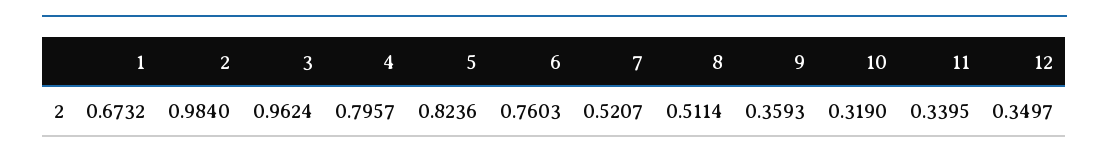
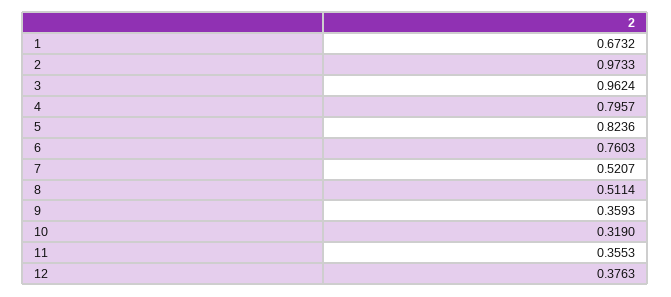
2: 0.984 -> 0.9733
11: 0.3395 -> 0.3553
12: 0.3497 -> 0.3763

